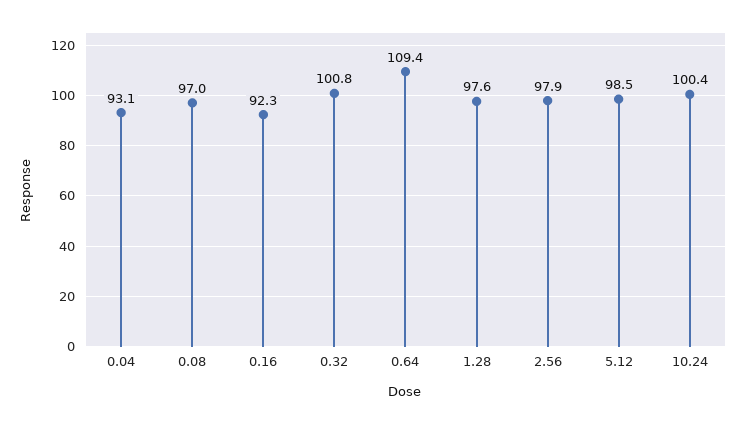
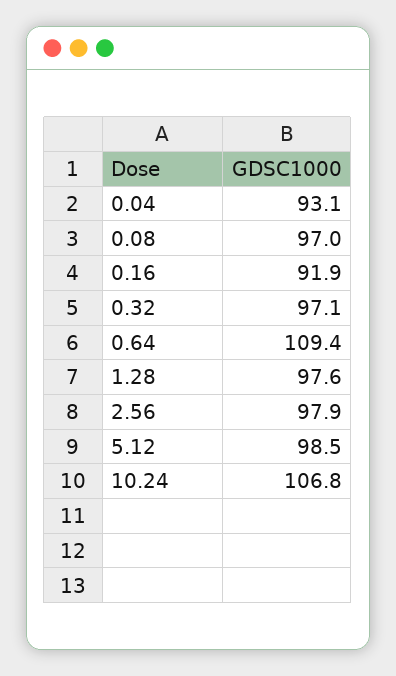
0.16: 92.3 -> 91.9
0.32: 100.8 -> 97.1
10.24: 100.4 -> 106.8

